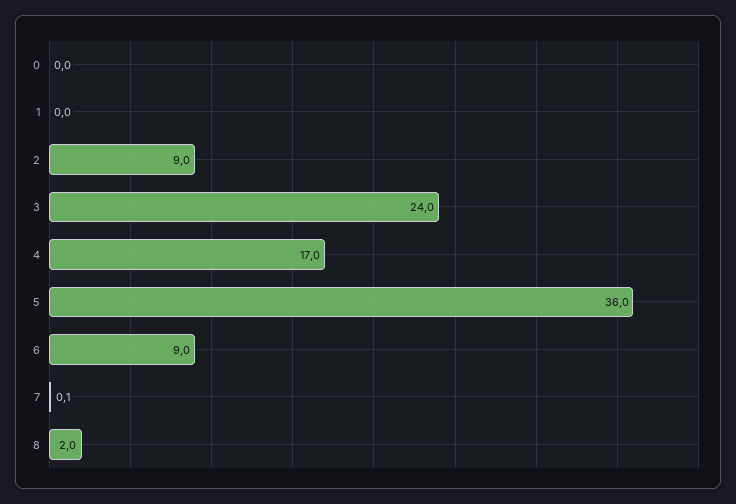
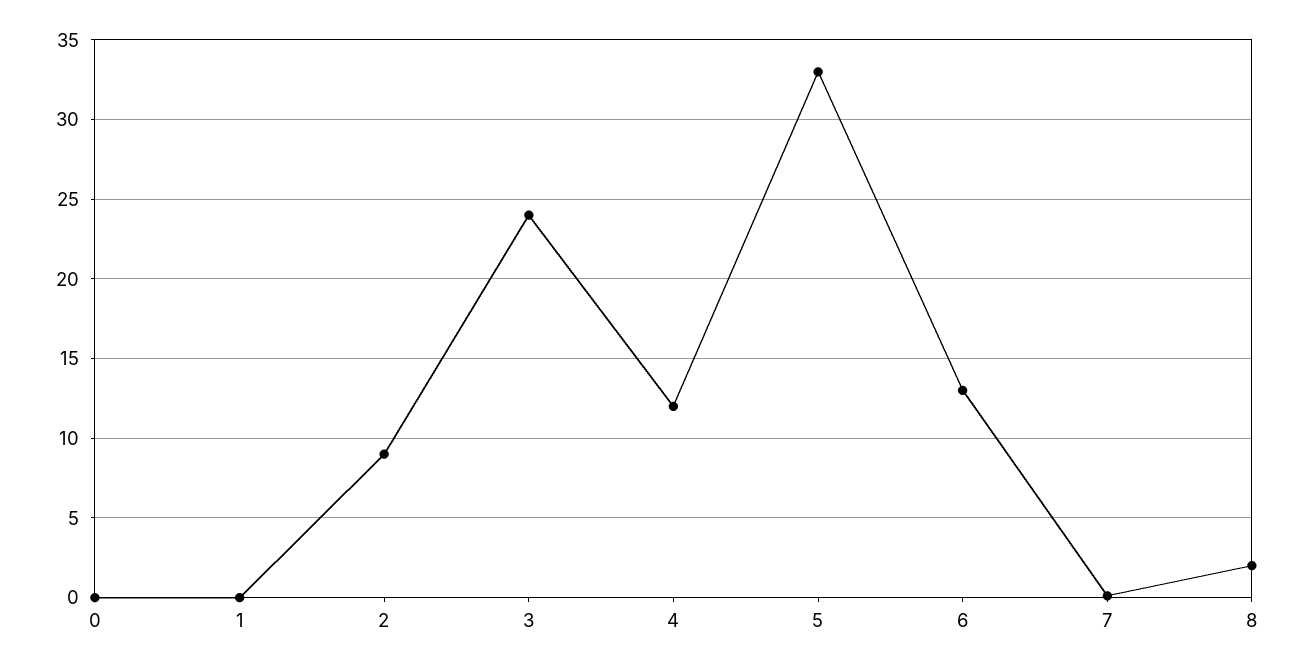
4: 17 -> 12
5: 36 -> 33
6: 9 -> 13

